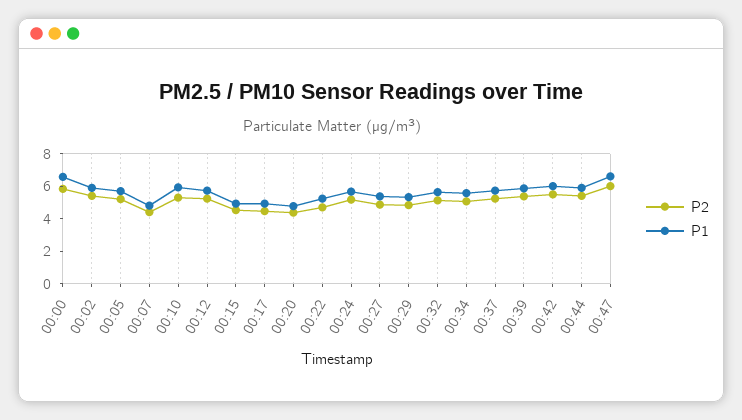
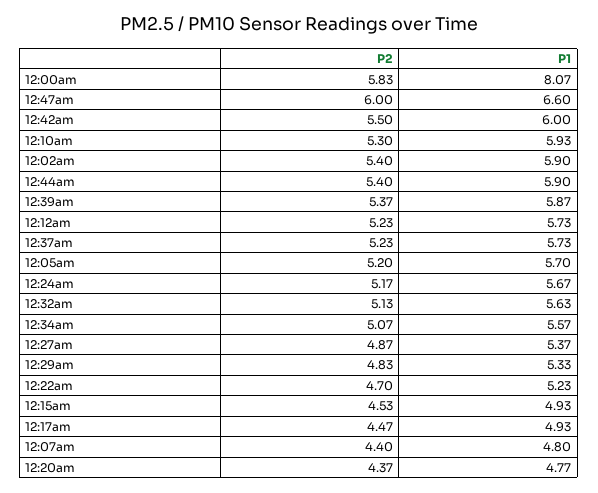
P1, 00:00: 6.5 -> 8.07

